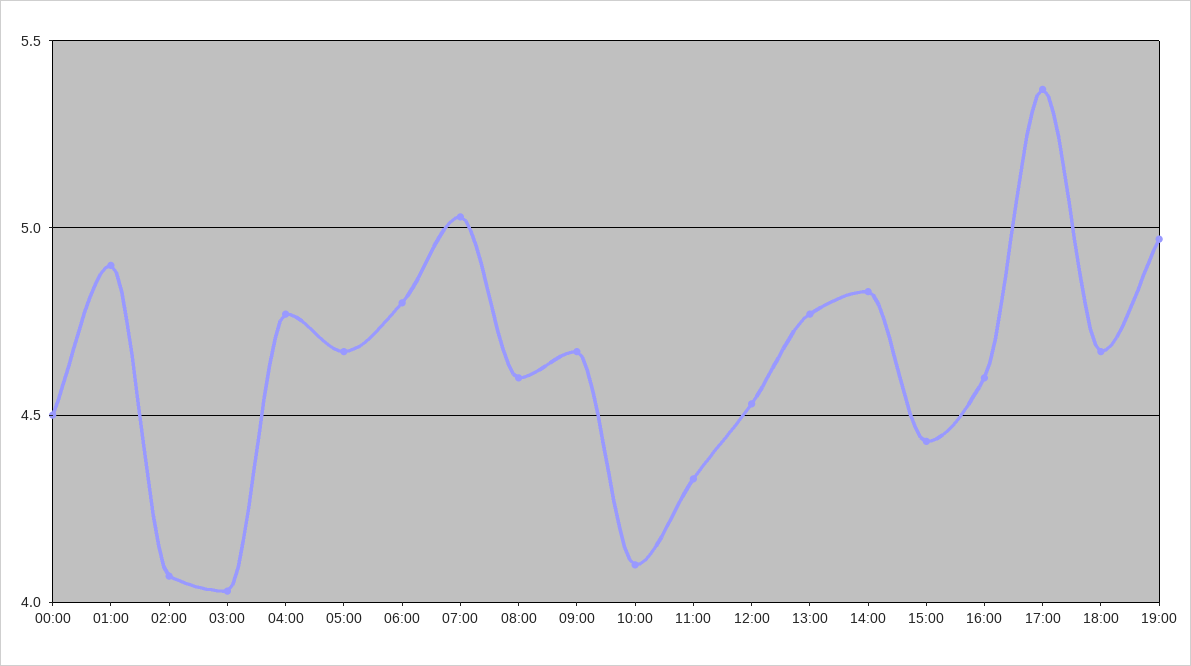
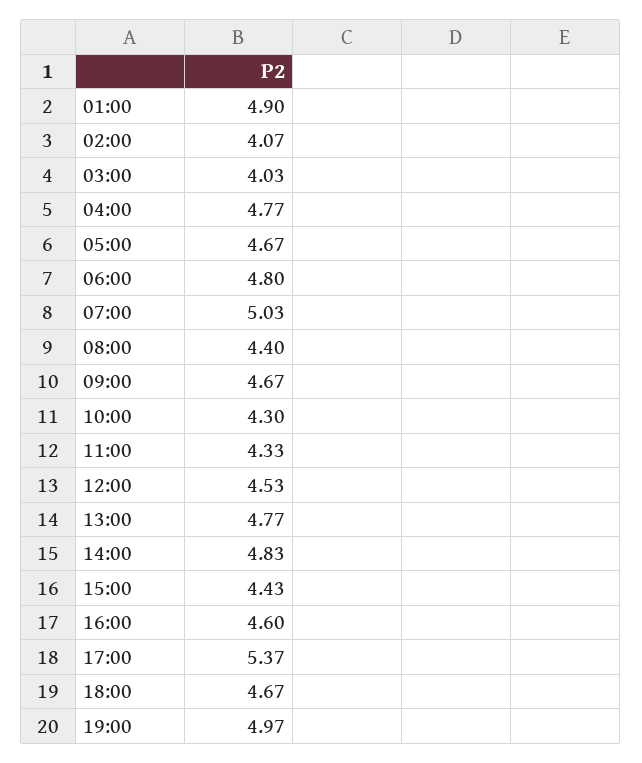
00:00: 4.5 -> none
08:00: 4.6 -> 4.4
10:00: 4.1 -> 4.3

